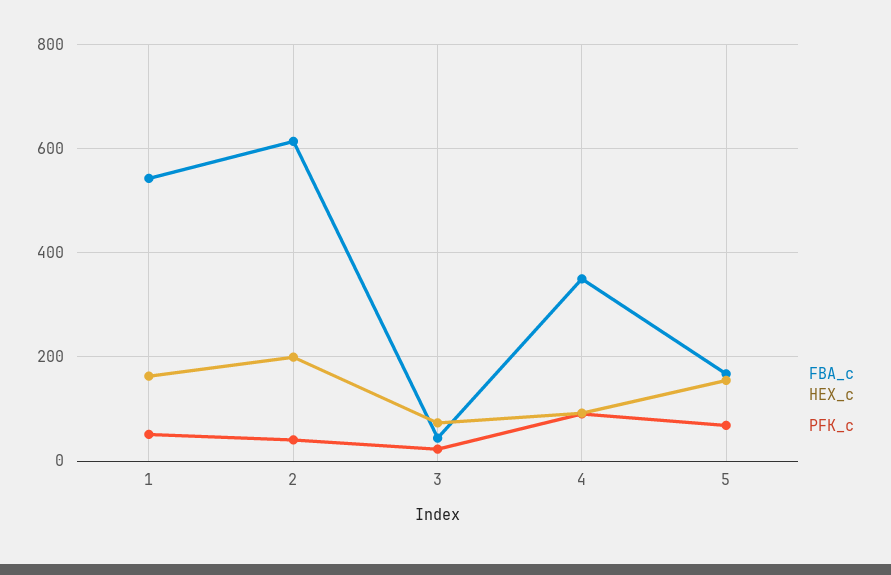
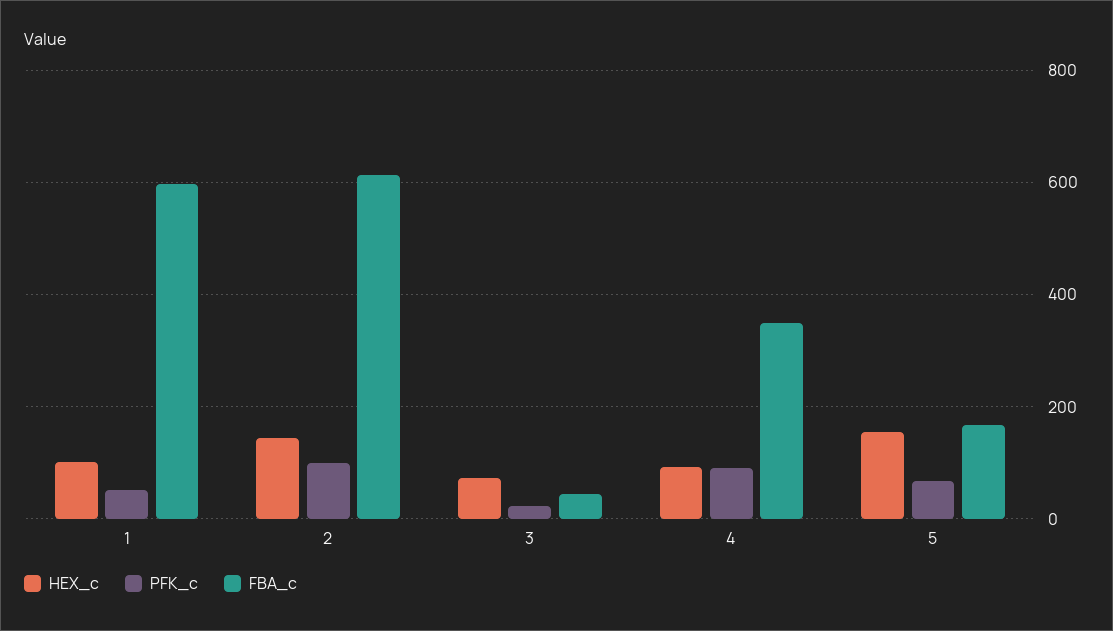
FBA_c, 1: 540 -> 600
HEX_c, 1: 160 -> 100
HEX_c, 2: 200 -> 140
PFK_c, 2: 40 -> 100

